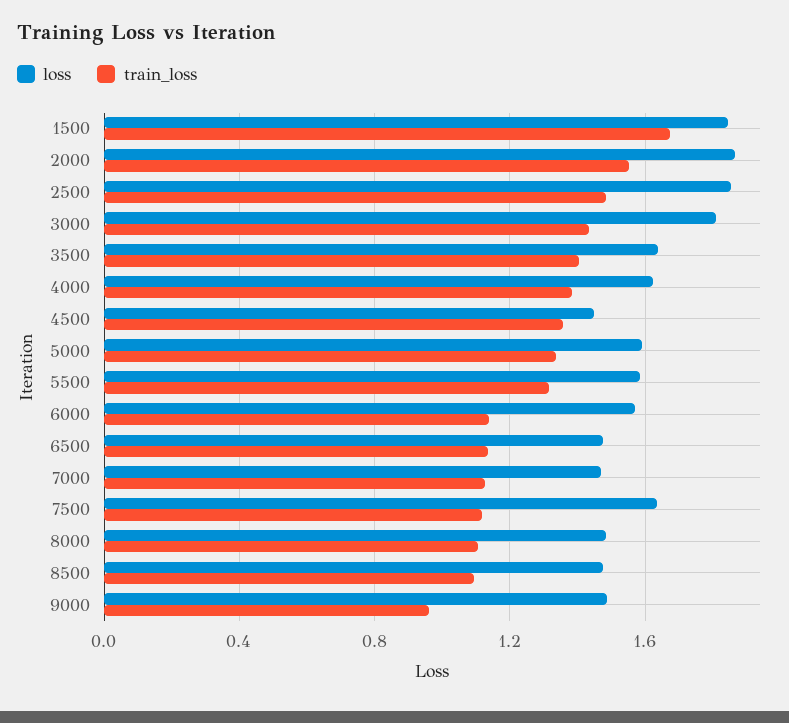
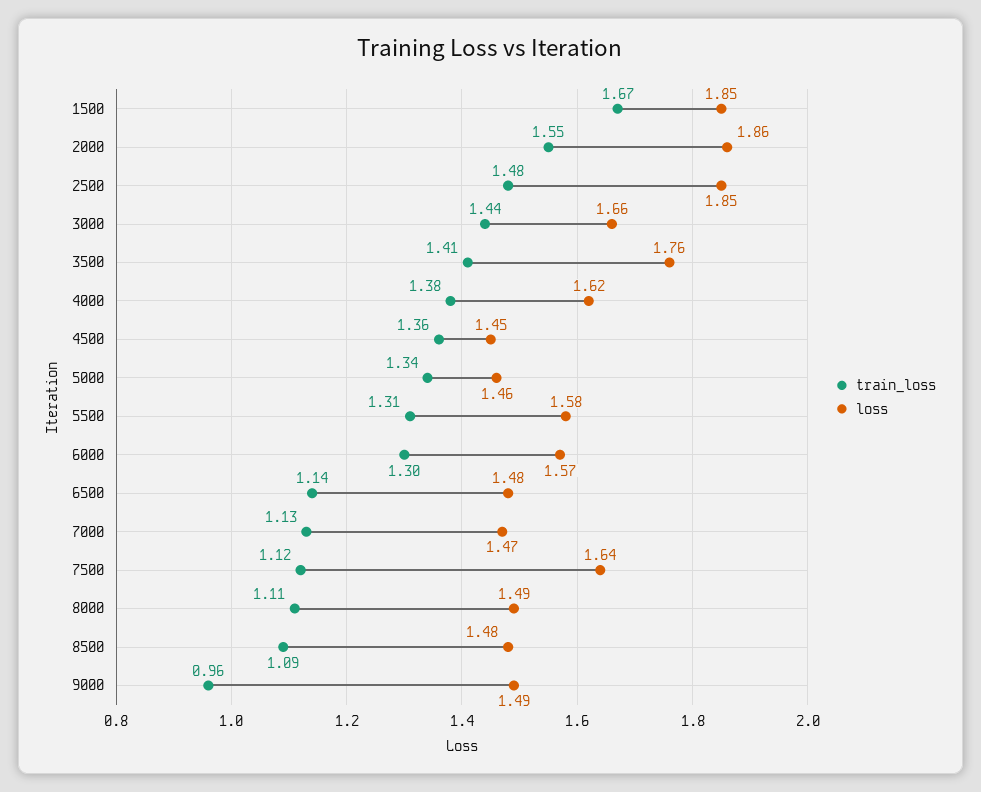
loss, 3000: 1.8 -> 1.66
loss, 3500: 1.65 -> 1.76
loss, 5000: 1.6 -> 1.46
train_loss, 6000: 1.15 -> 1.3

